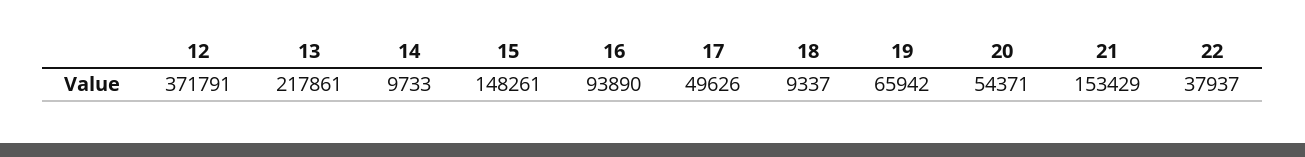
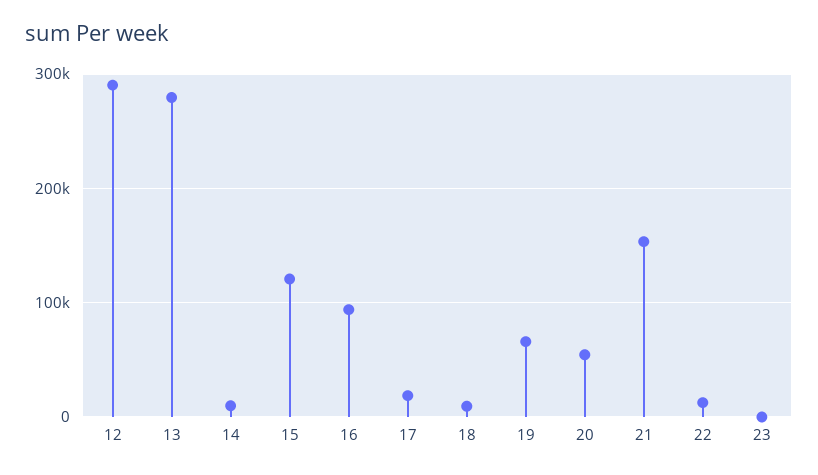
12: 371791 -> 290000
13: 217861 -> 280000
15: 148261 -> 120000
17: 49626 -> 20000
22: 37937 -> 10000
23: none -> 0

